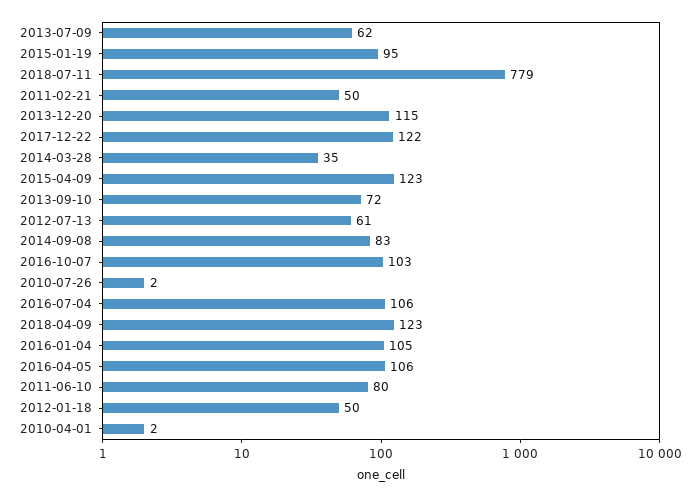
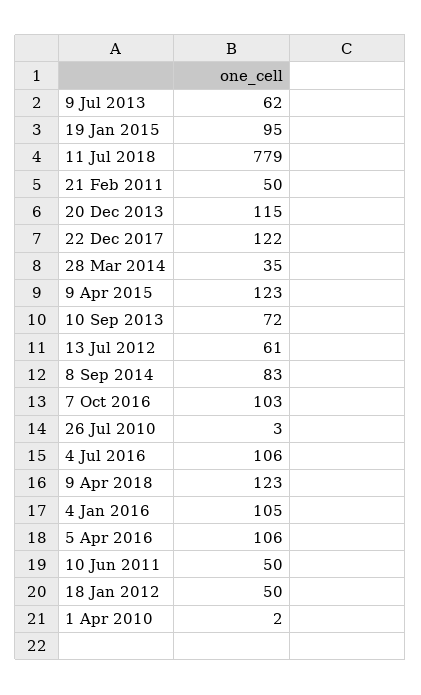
2010-07-26: 2 -> 3
2011-06-10: 80 -> 50

